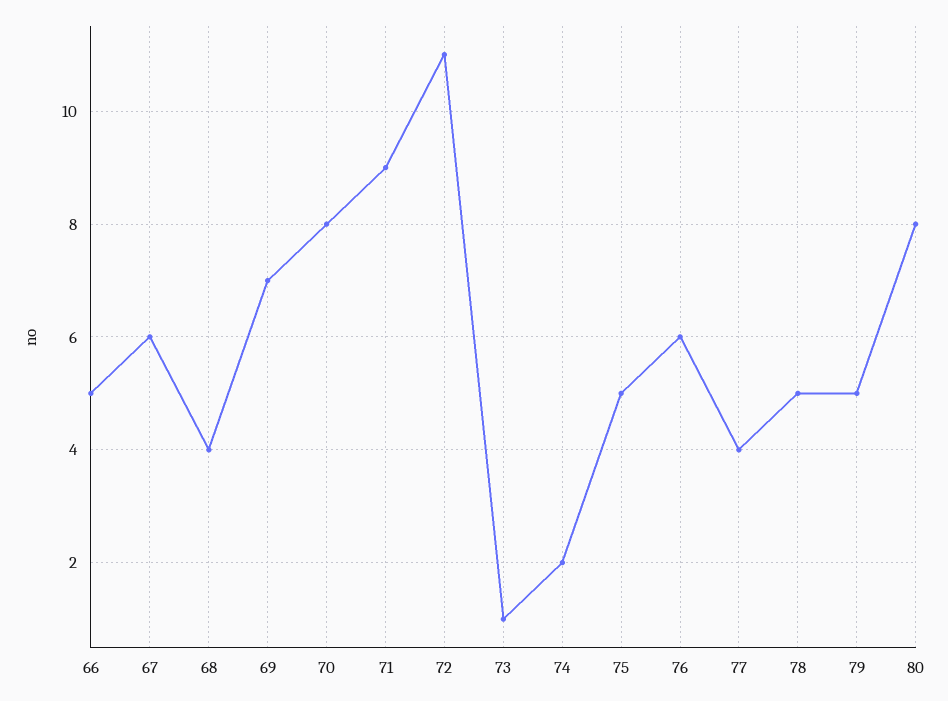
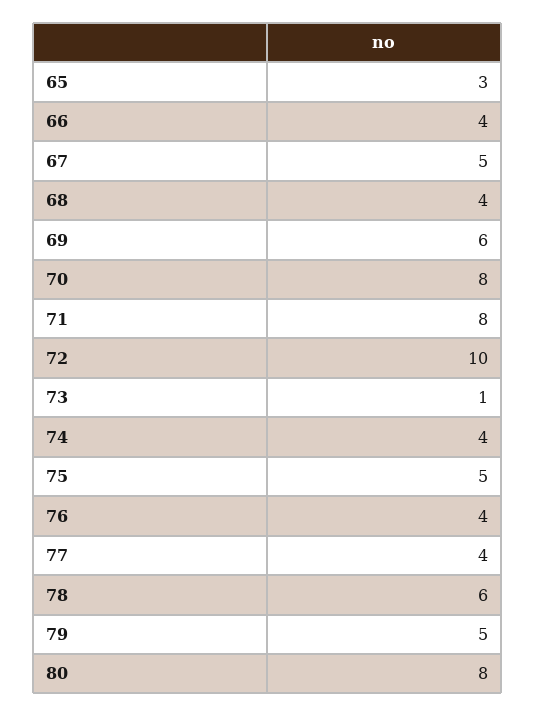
66: 5 -> 4
67: 6 -> 5
69: 7 -> 6
71: 9 -> 8
72: 11 -> 10
74: 2 -> 4
76: 6 -> 4
78: 5 -> 6
65: none -> 3

